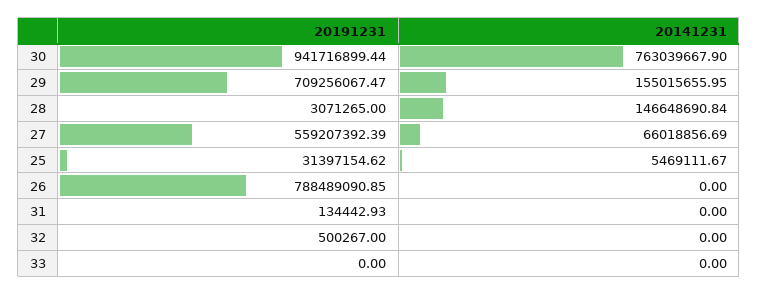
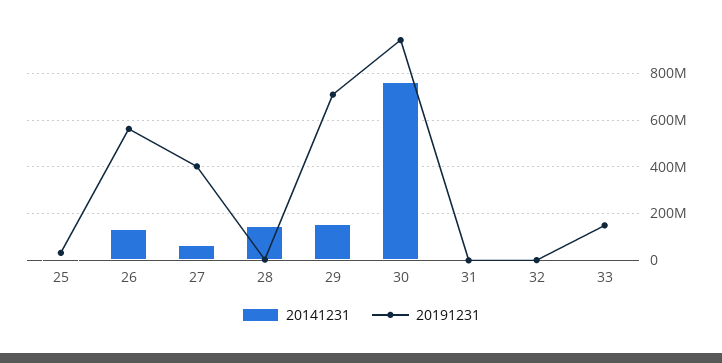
20191231, 27: 559207392.39 -> 400000000
20191231, 26: 788489090.85 -> 550000000
20141231, 26: 0 -> 150000000
20191231, 33: 0 -> 150000000

